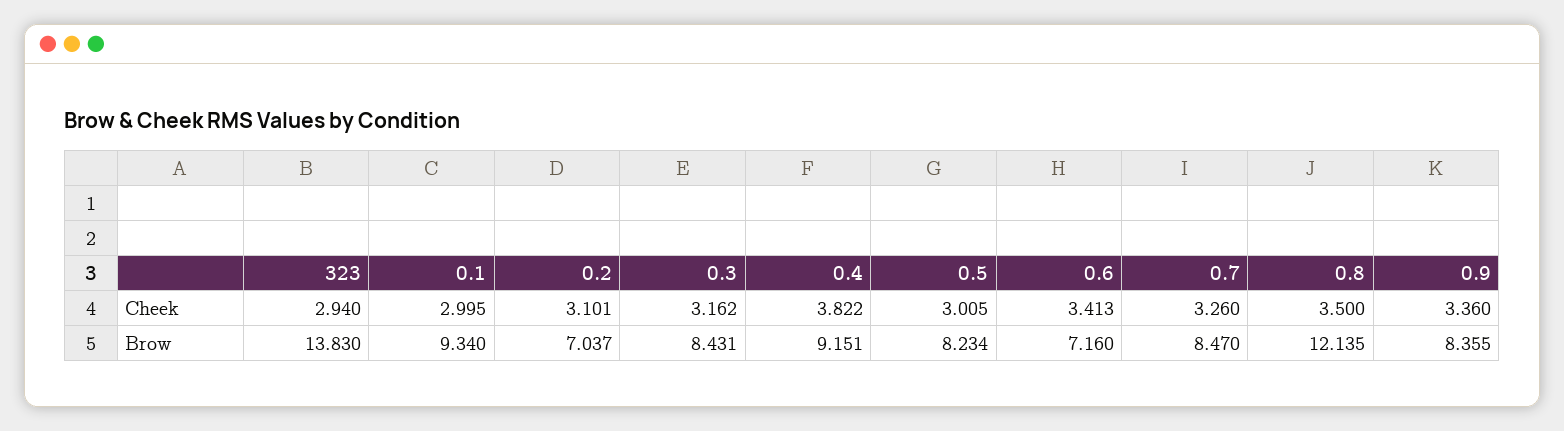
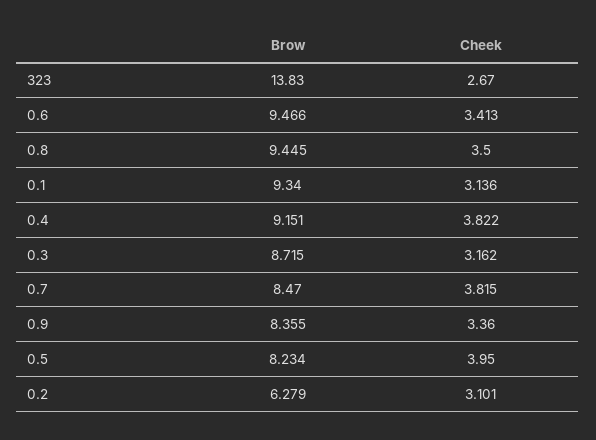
323, Cheek: 2.94 -> 2.67
0.1, Cheek: 2.995 -> 3.136
0.5, Cheek: 3.005 -> 3.95
0.7, Cheek: 3.26 -> 3.815
0.2, Brow: 7.037 -> 6.279
0.3, Brow: 8.431 -> 8.715
0.6, Brow: 7.16 -> 9.466
0.8, Brow: 12.135 -> 9.445

